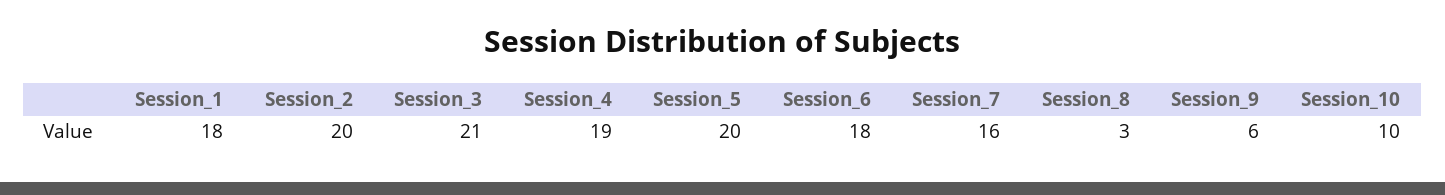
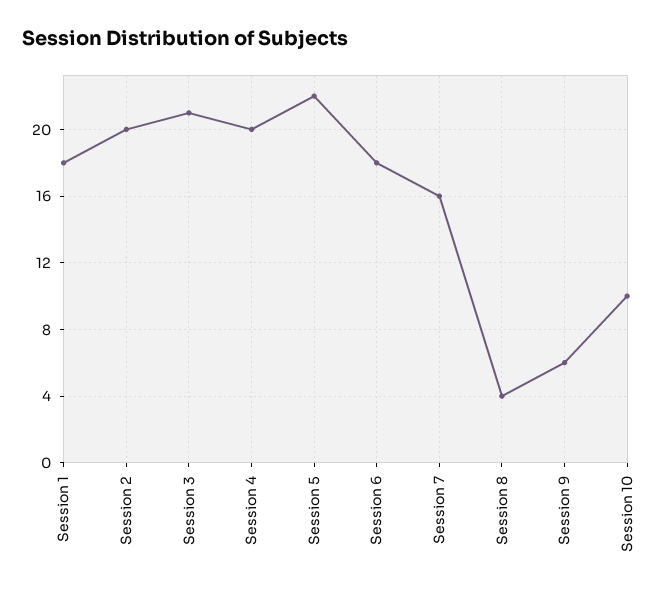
Session_4: 19 -> 20
Session_5: 20 -> 22
Session_8: 3 -> 4

